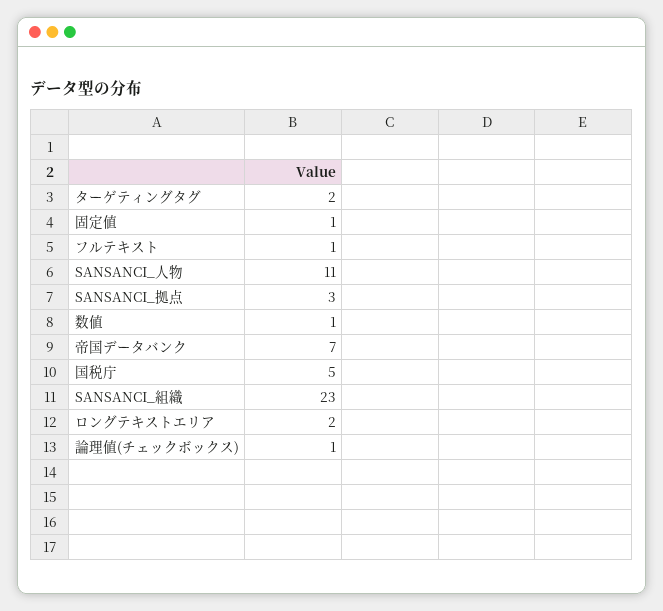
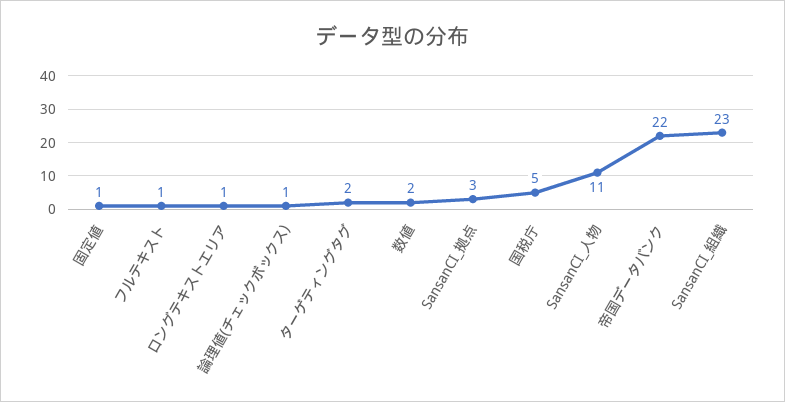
数値: 1 -> 2
帝国データバンク: 7 -> 22
ロングテキストエリア: 2 -> 1

